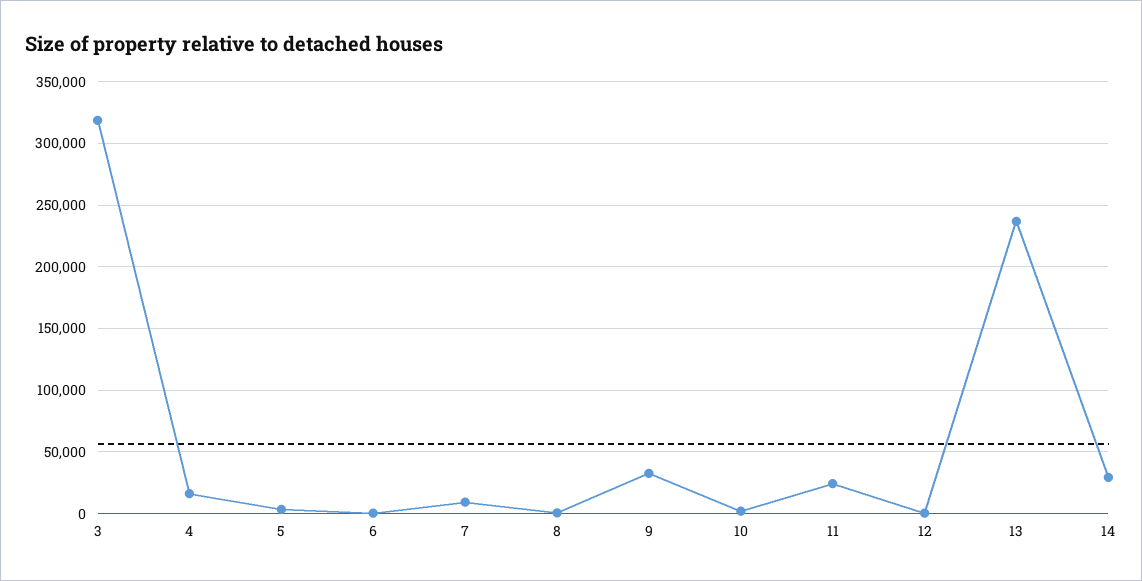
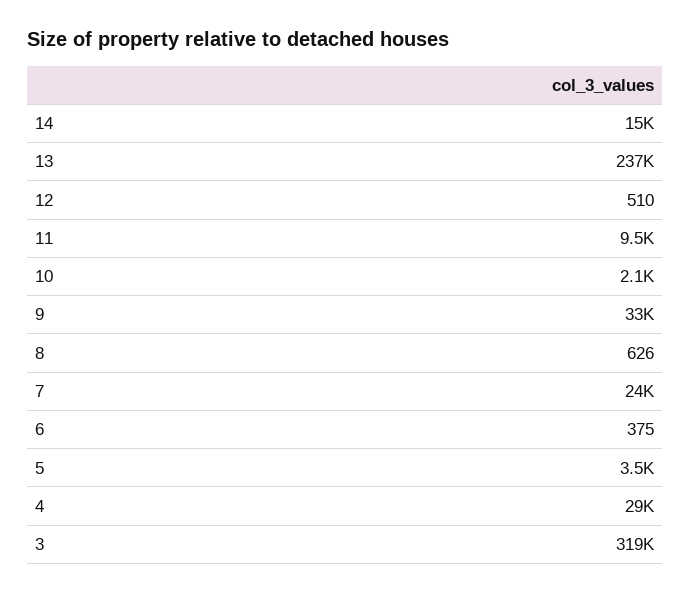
4: 15000 -> 29000
7: 10000 -> 24000
11: 25000 -> 9500
14: 30000 -> 15000

